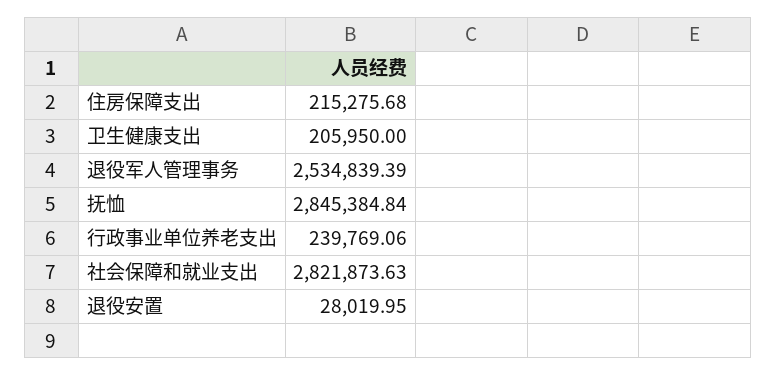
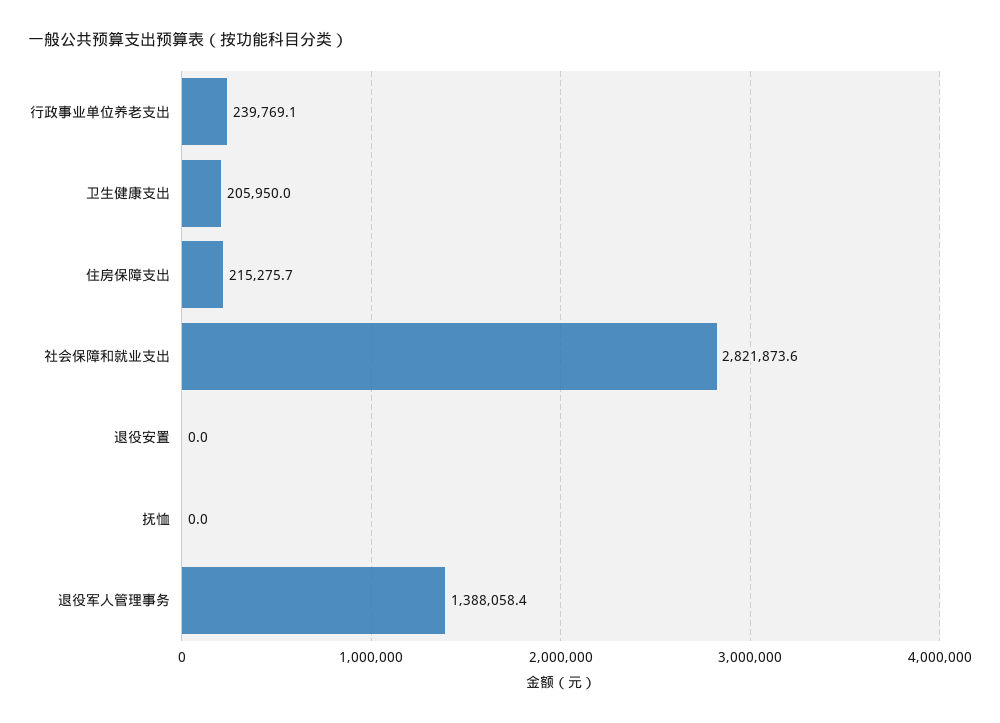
退役军人管理事务: 2534839.39 -> 1388058.4
抚恤: 2845384.84 -> 0
退役安置: 28019.95 -> 0

